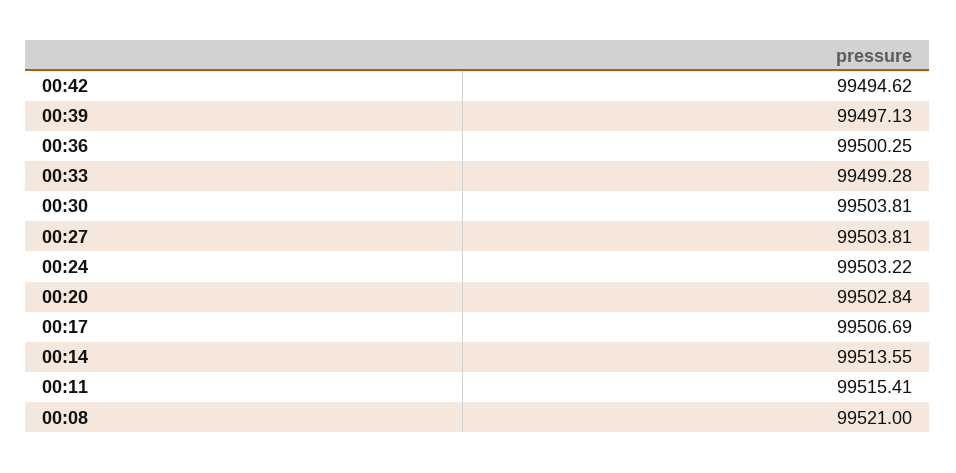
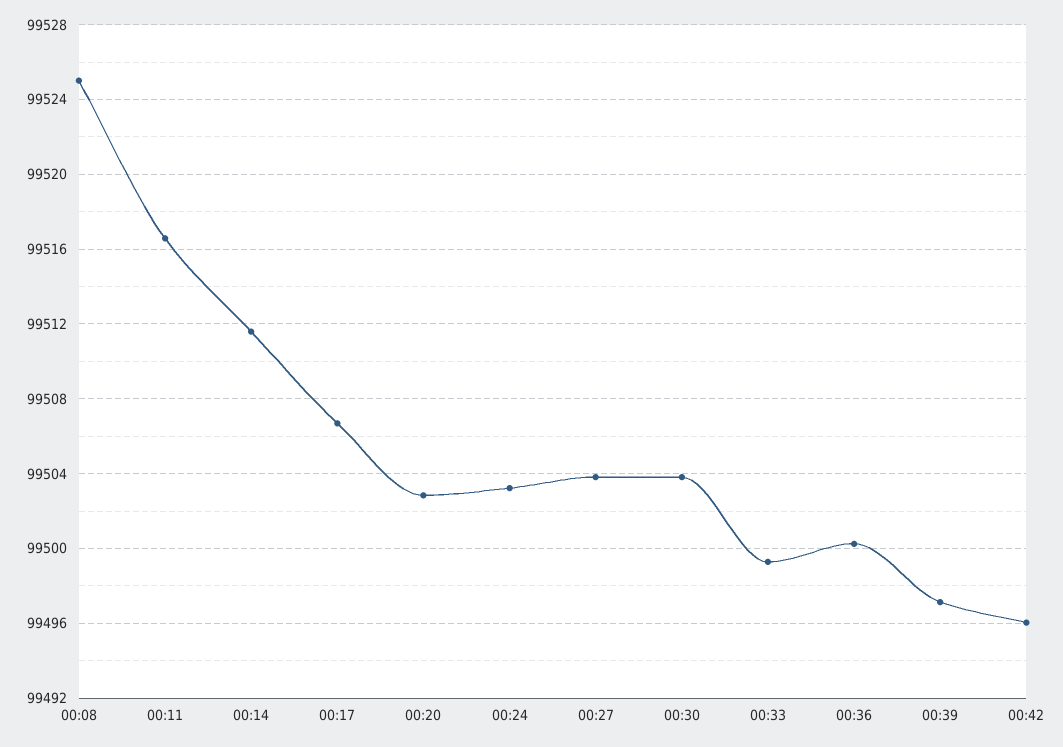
00:42: 99494.62 -> 99496
00:14: 99513.55 -> 99511.5
00:11: 99515.41 -> 99516.5
00:08: 99521 -> 99525

